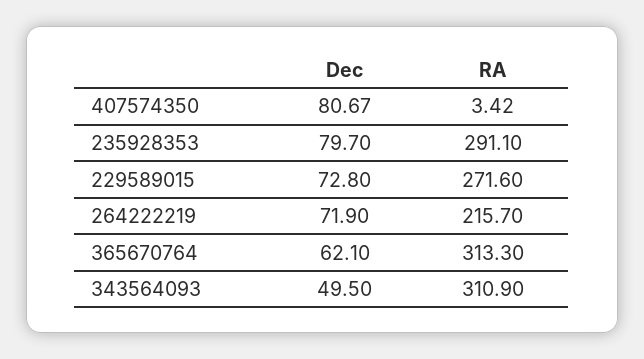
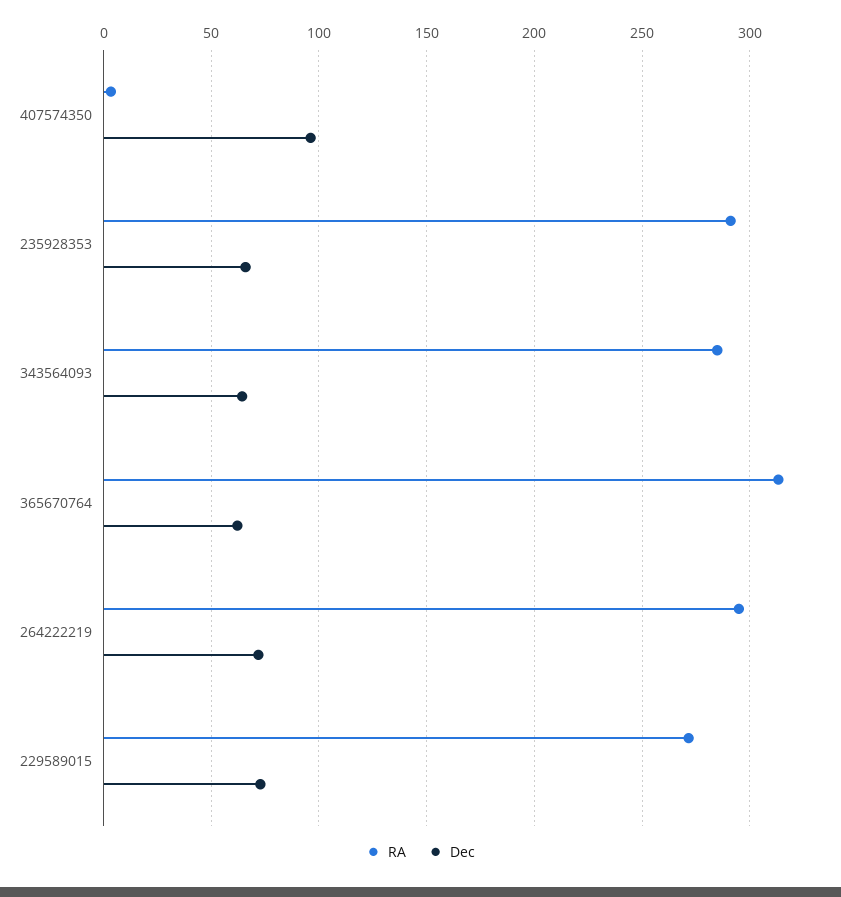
Dec, 407574350: 80.67 -> 95
Dec, 235928353: 79.7 -> 65
RA, 264222219: 215.7 -> 295
Dec, 343564093: 49.5 -> 65
RA, 343564093: 310.9 -> 285

